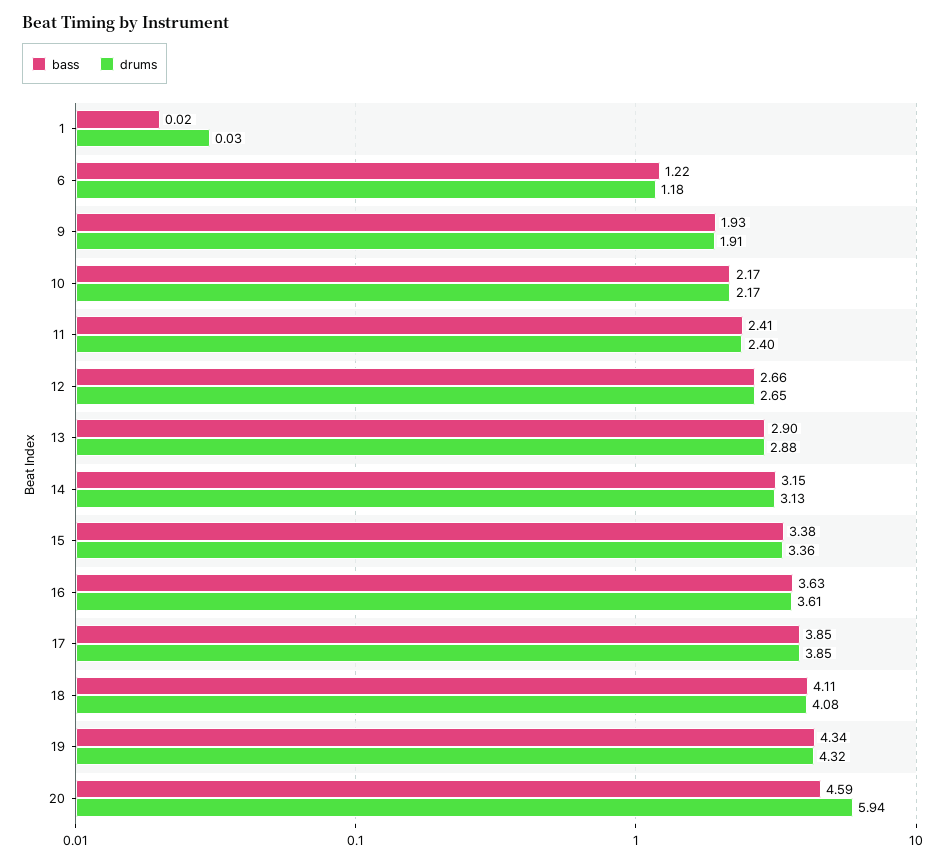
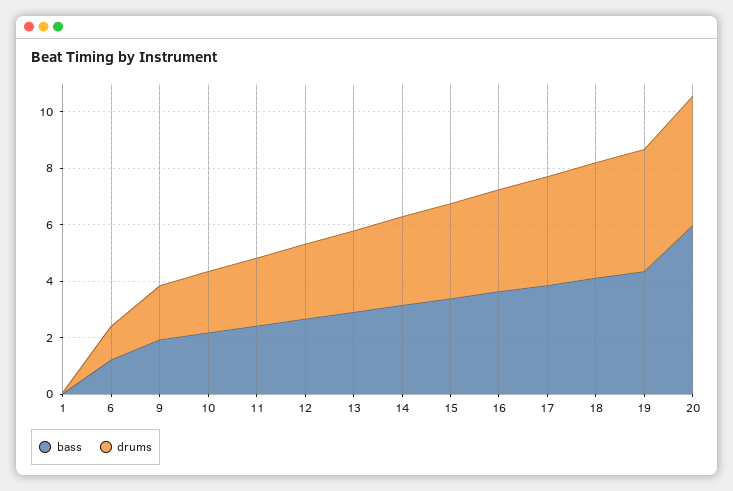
bass, 20: 4.59 -> 6
drums, 20: 5.94 -> 4.5

